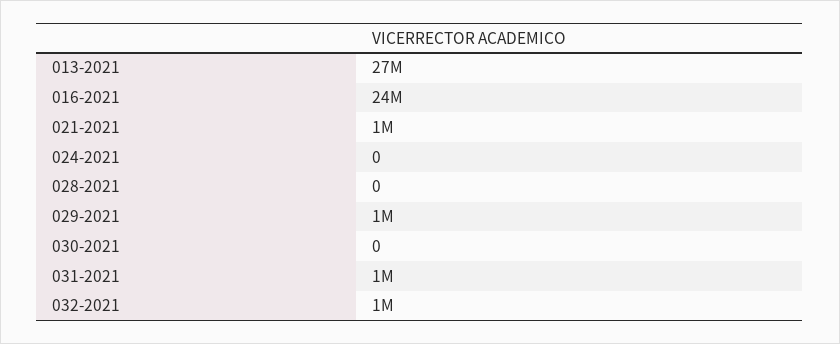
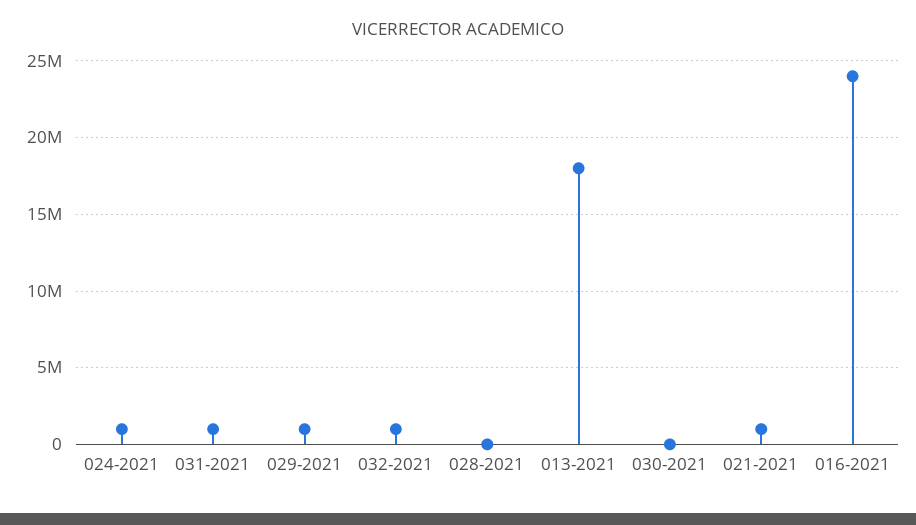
013-2021: 27000000 -> 18000000
024-2021: 0 -> 1000000

